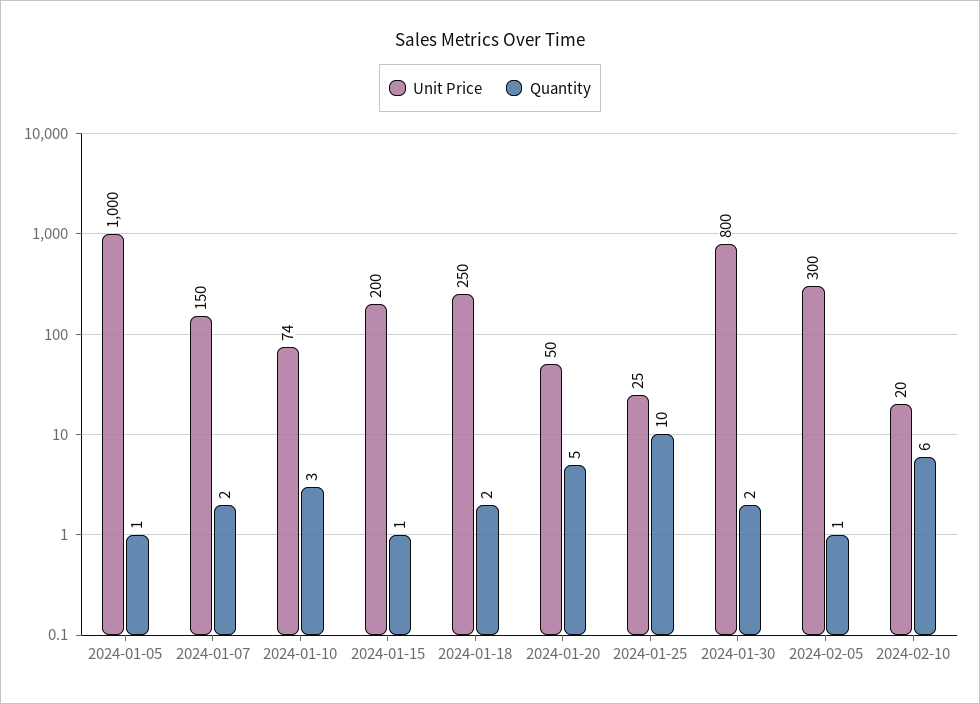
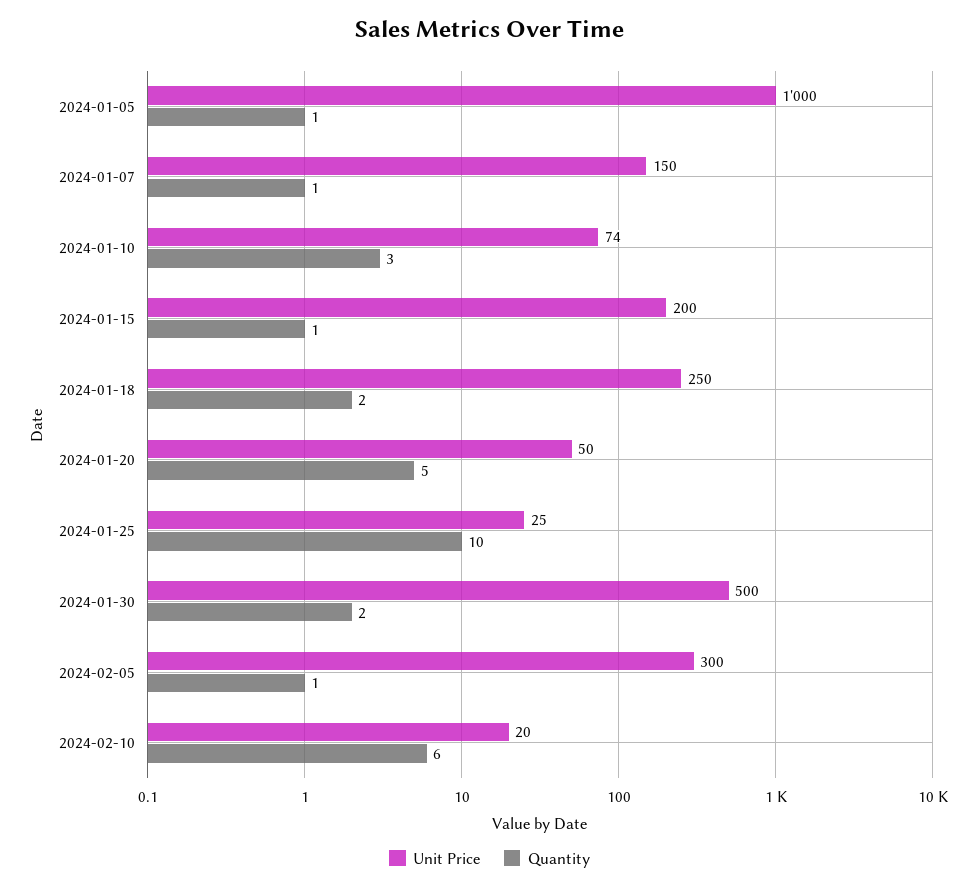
Quantity, 2024-01-07: 2 -> 1
Unit Price, 2024-01-30: 800 -> 500

